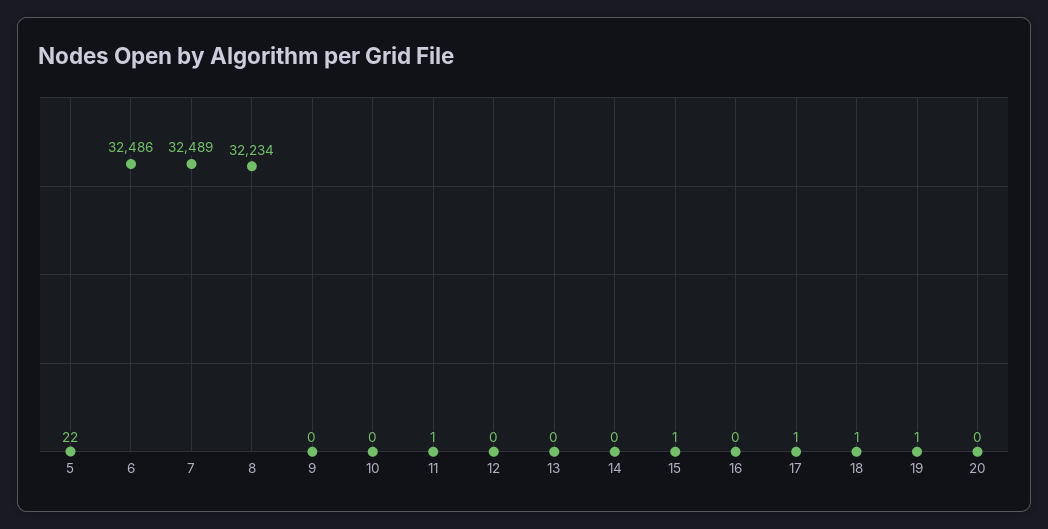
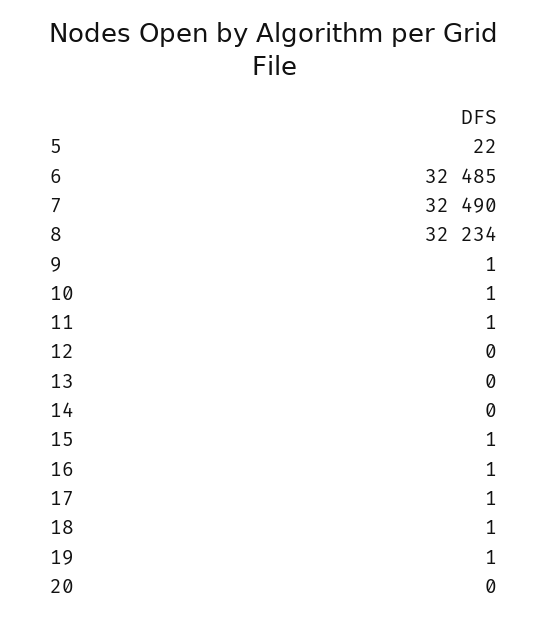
6: 32486 -> 32485
7: 32489 -> 32490
9: 0 -> 1
10: 0 -> 1
16: 0 -> 1

